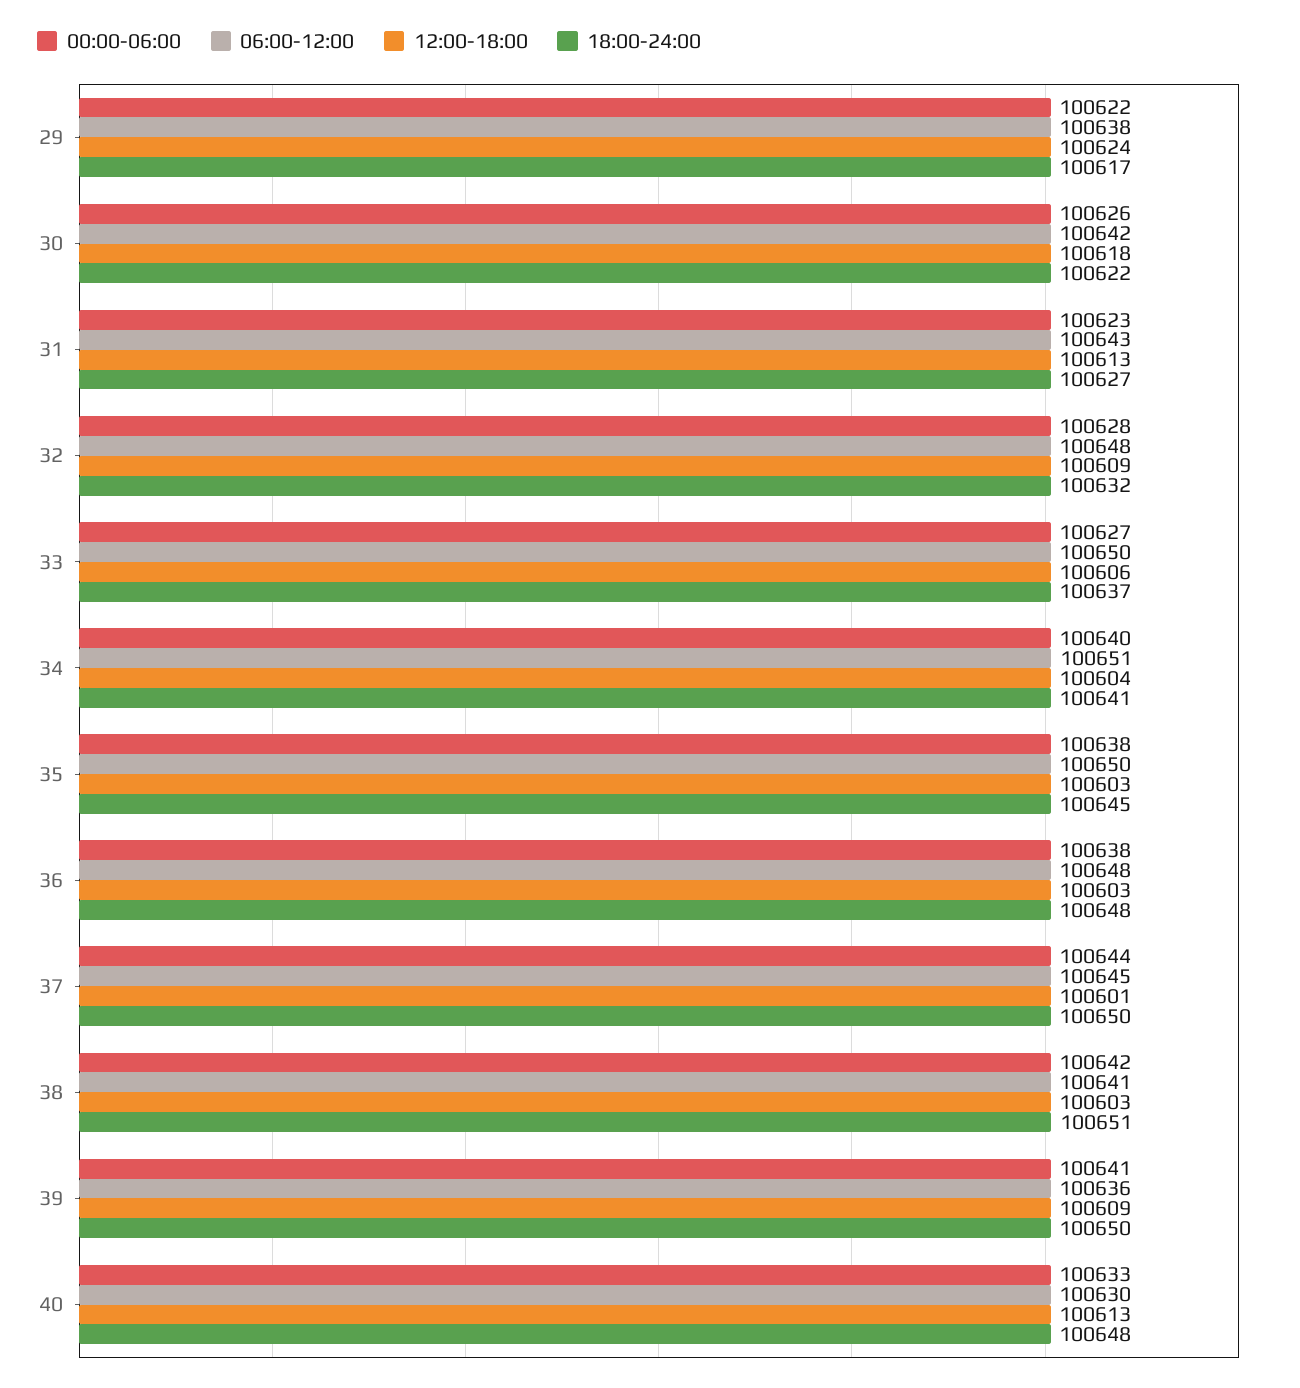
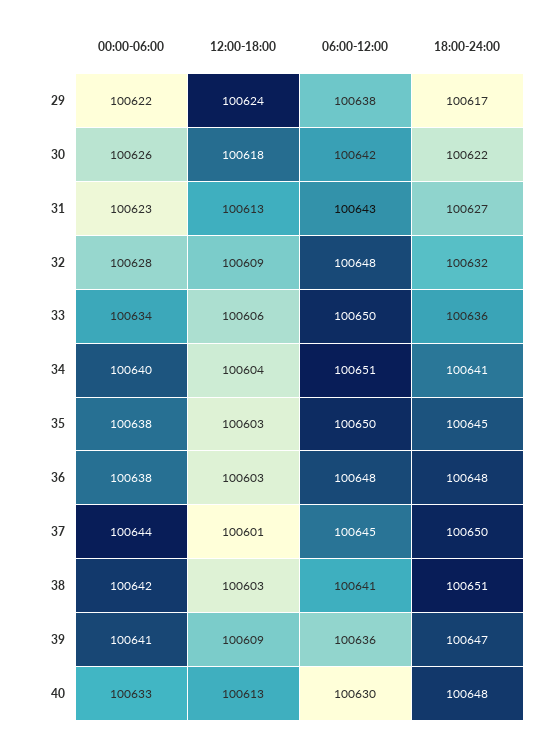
00:00-06:00, 33: 100627 -> 100634
18:00-24:00, 33: 100637 -> 100636
18:00-24:00, 39: 100650 -> 100647

